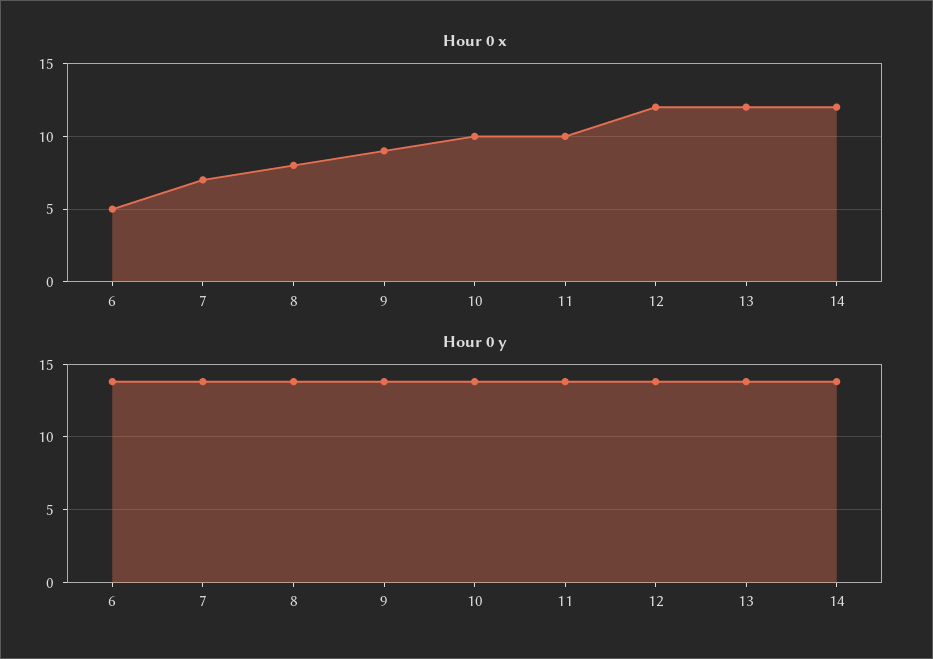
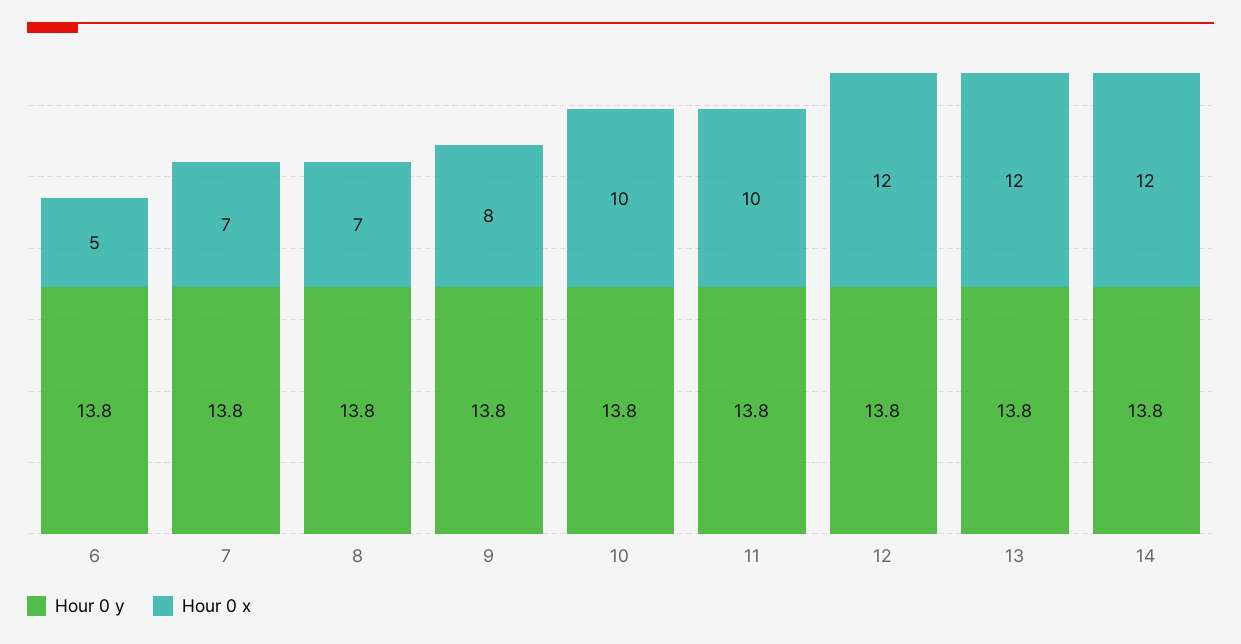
Hour 0 x, 8: 8 -> 7
Hour 0 x, 9: 9 -> 8

